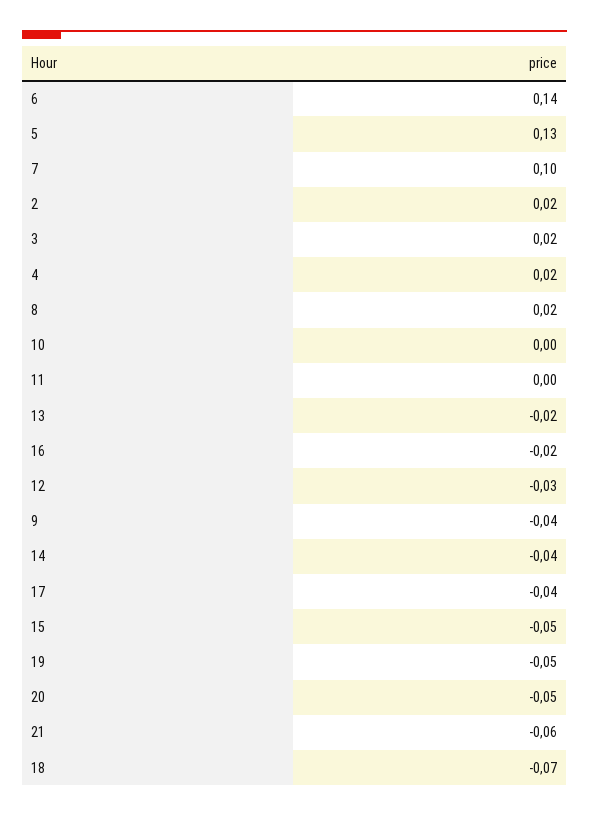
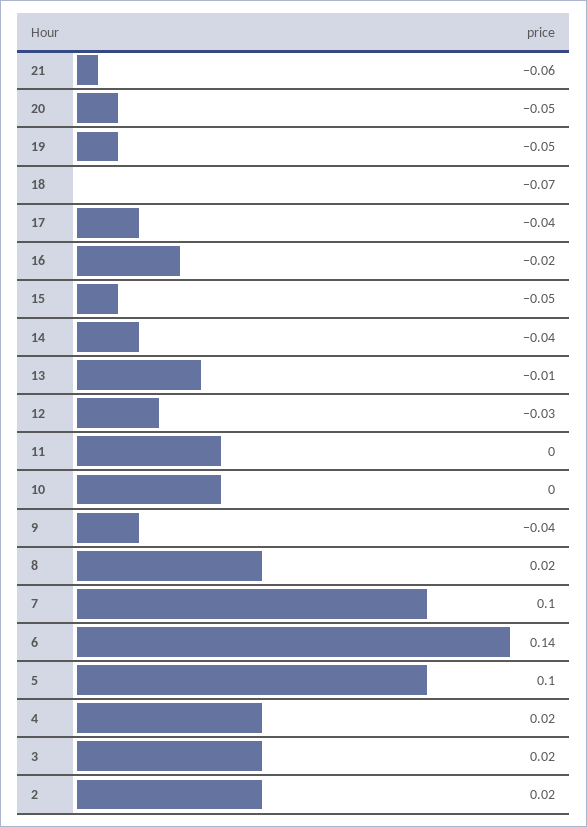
5: 0.13 -> 0.1
13: -0.02 -> -0.01

